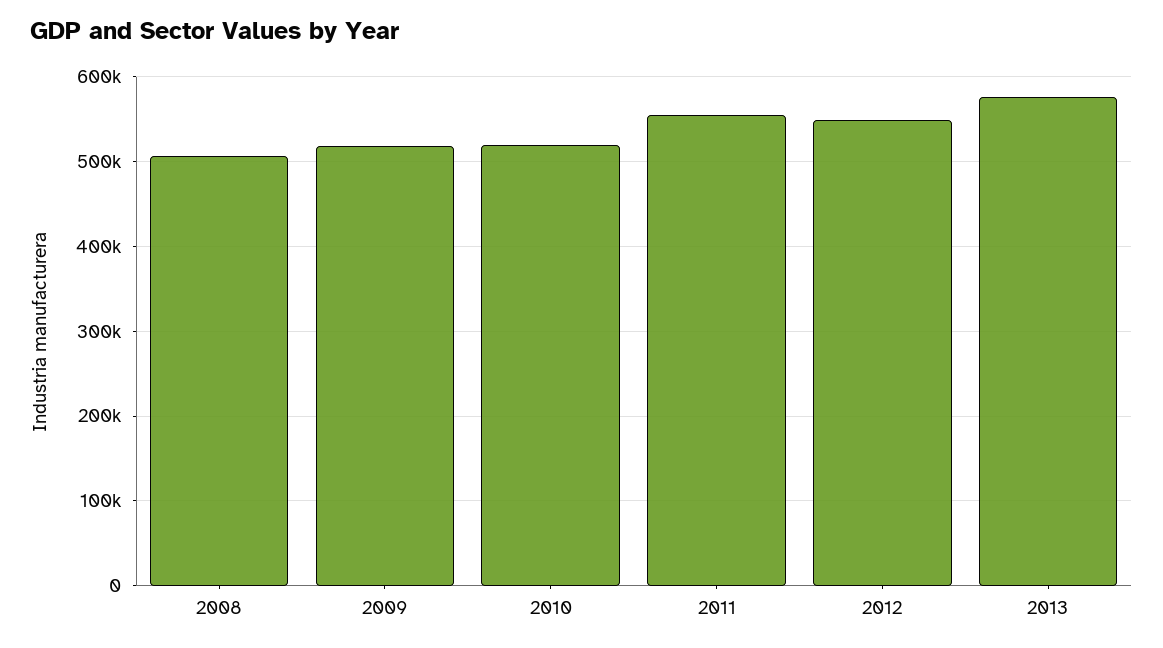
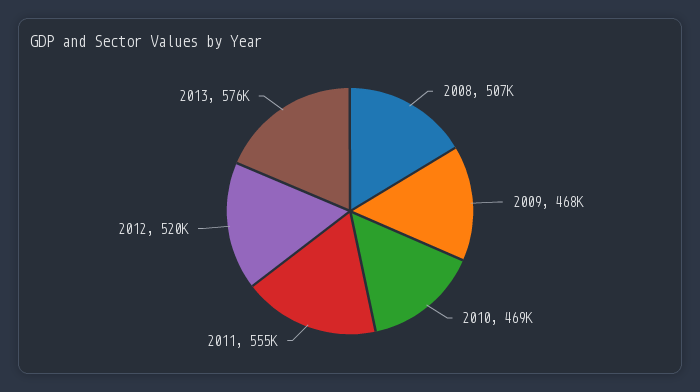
2009: 520000 -> 468000
2010: 520000 -> 469000
2012: 550000 -> 520000

